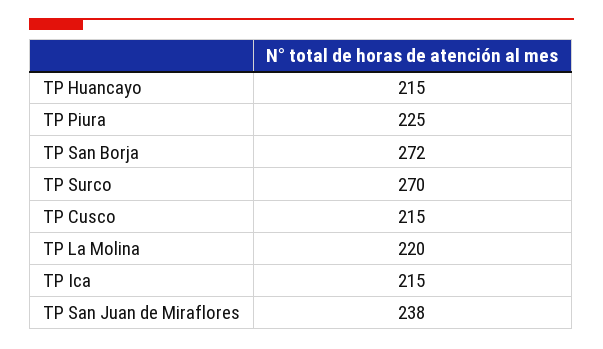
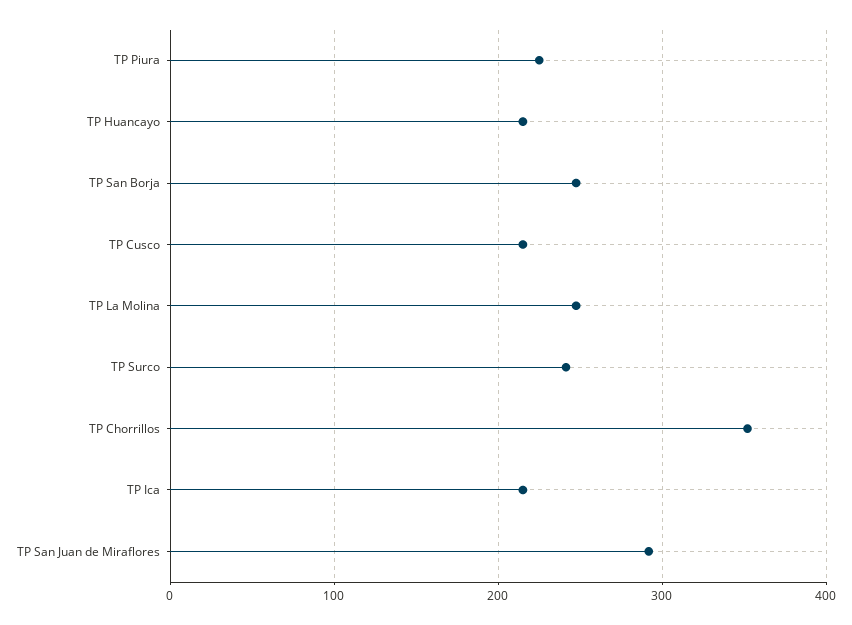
TP San Borja: 272 -> 250
TP Surco: 270 -> 240
TP La Molina: 220 -> 250
TP San Juan de Miraflores: 238 -> 290
TP Chorrillos: none -> 350

